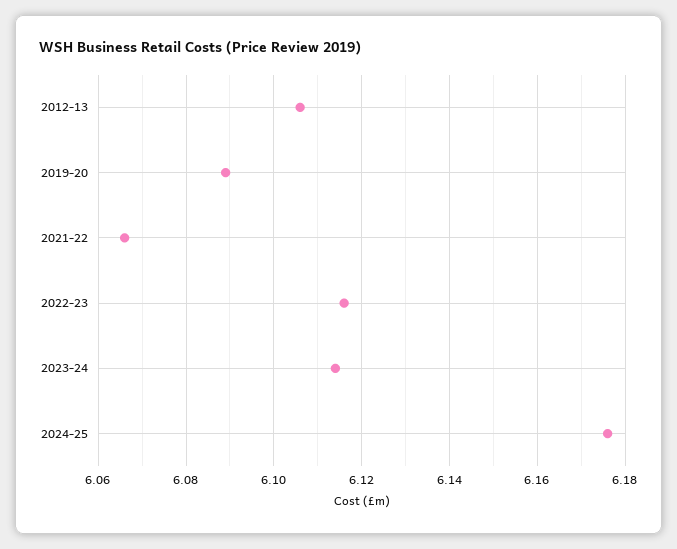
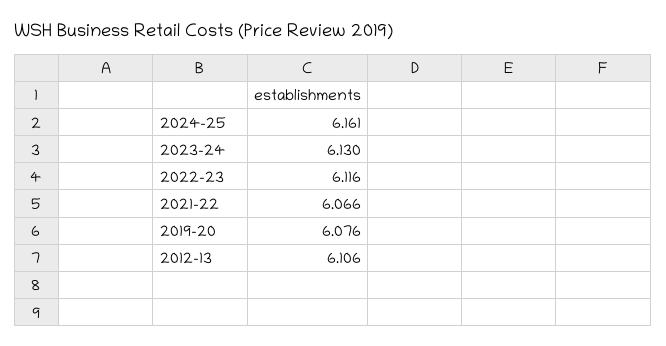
2019-20: 6.09 -> 6.076
2023-24: 6.115 -> 6.13
2024-25: 6.175 -> 6.161

